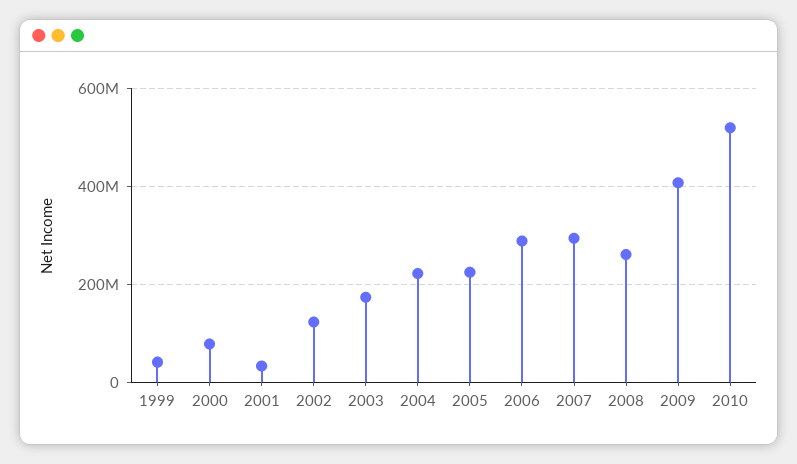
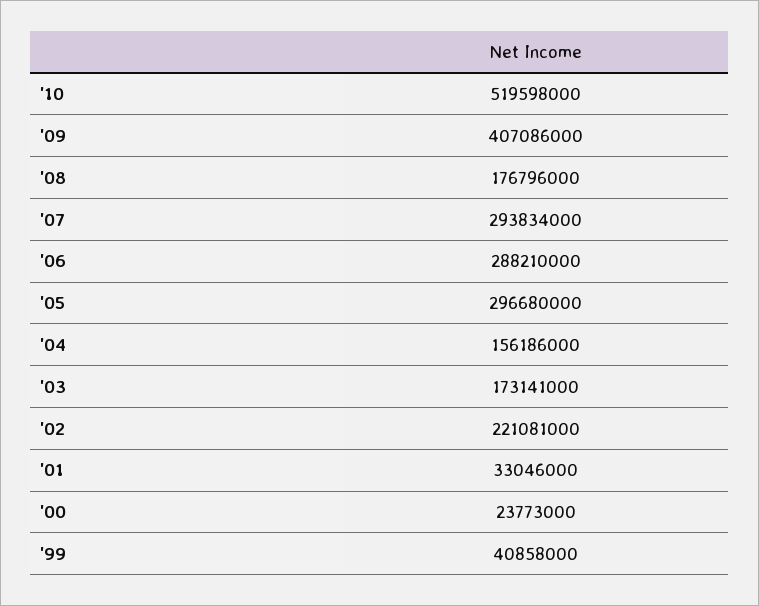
2000: 80000000 -> 23773000
2002: 120000000 -> 221081000
2004: 220000000 -> 156186000
2005: 220000000 -> 296680000
2008: 260000000 -> 176796000

